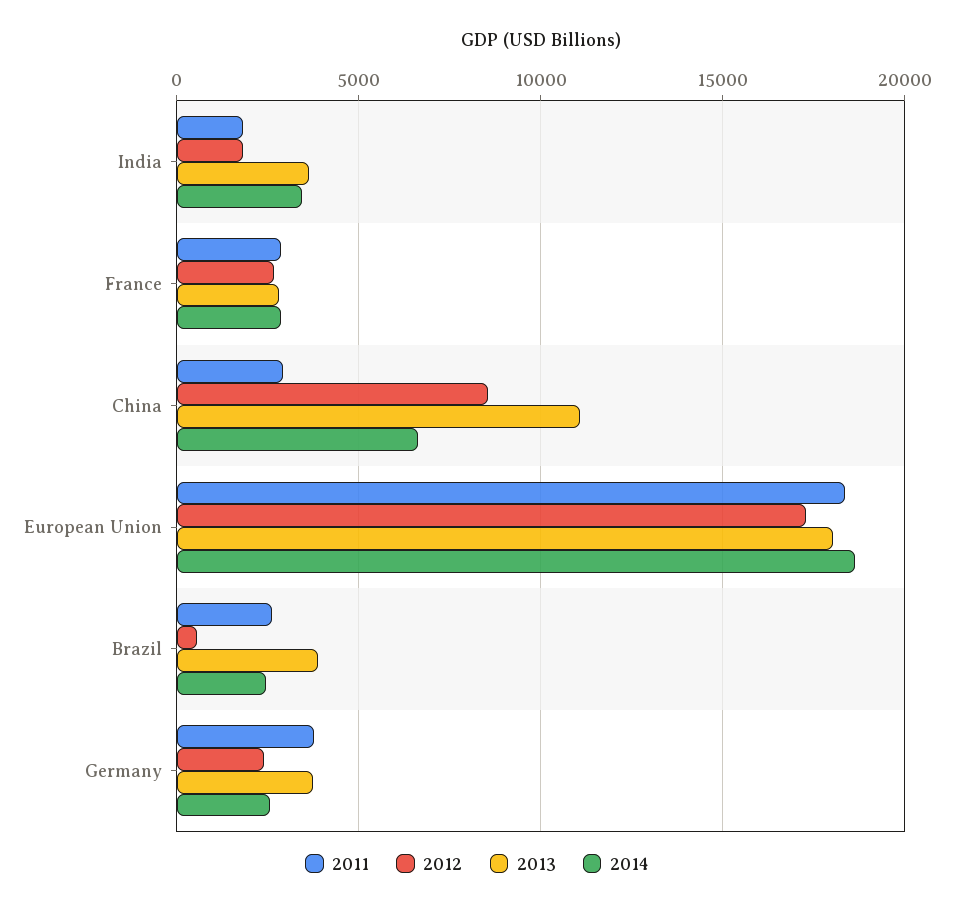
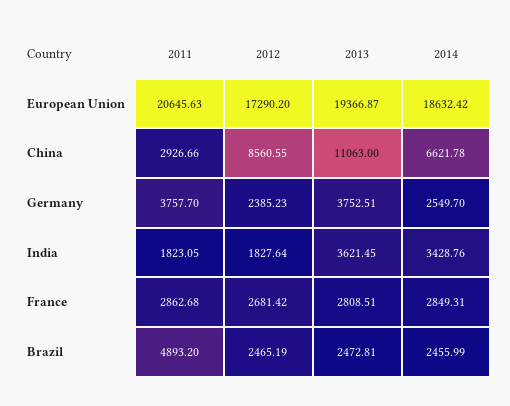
2011, European Union: 18500 -> 20645.63
2013, European Union: 18000 -> 19366.87
2011, Brazil: 2500 -> 4893.2
2012, Brazil: 500 -> 2465.19
2013, Brazil: 4000 -> 2472.81

